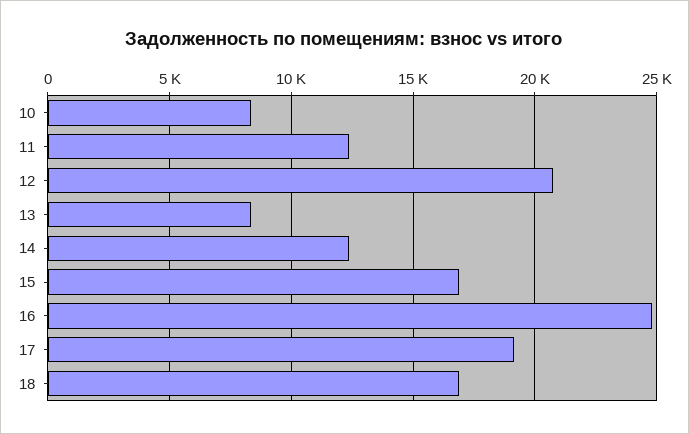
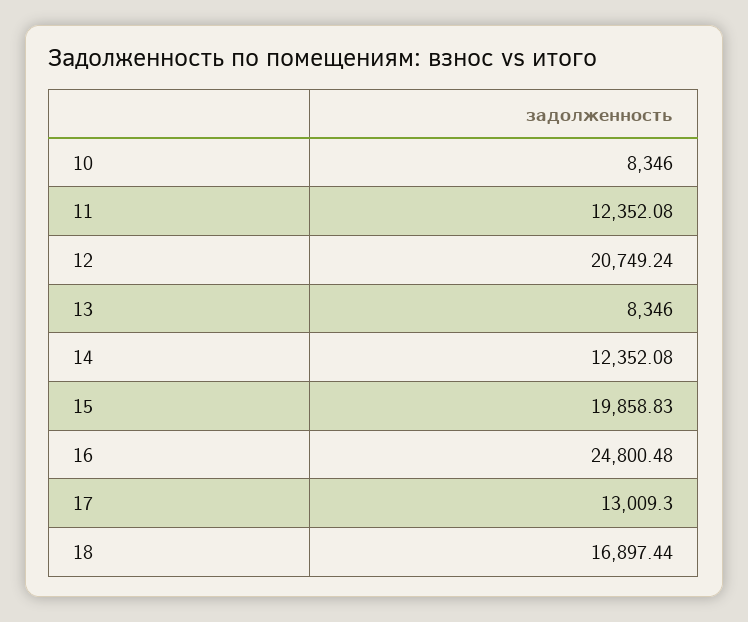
15: 17000 -> 19858.83
17: 19000 -> 13009.3

